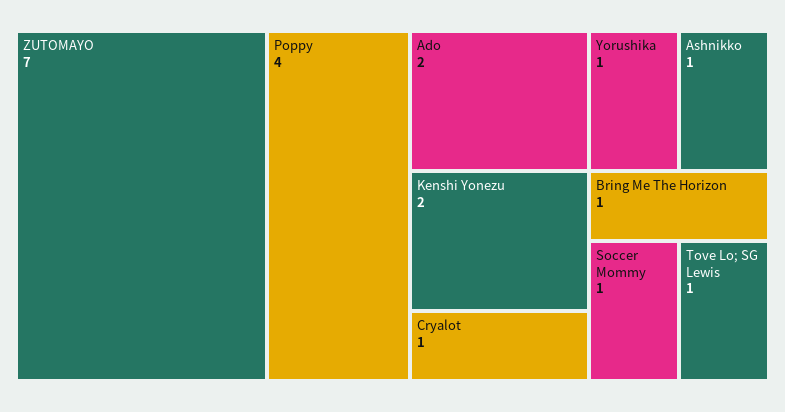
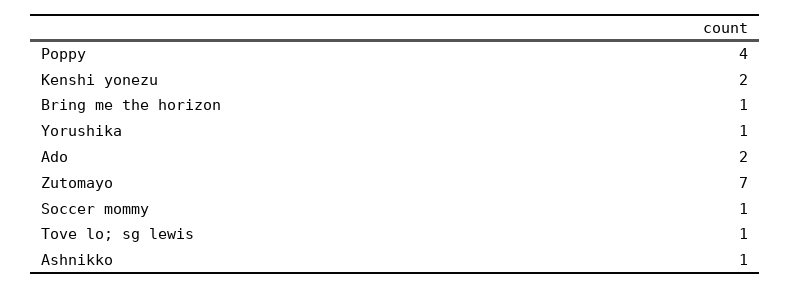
Cryalot: 1 -> none

